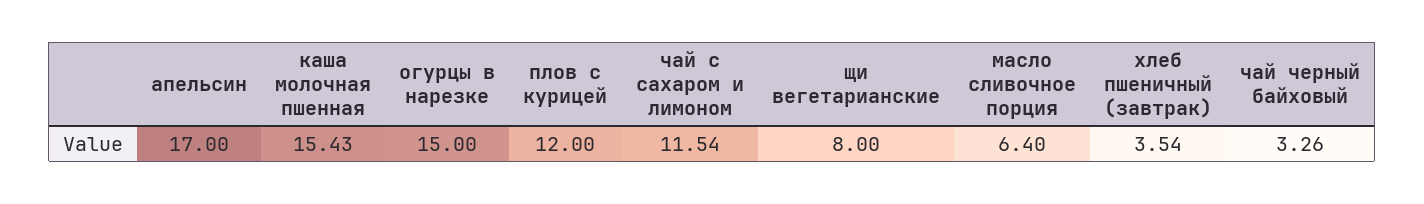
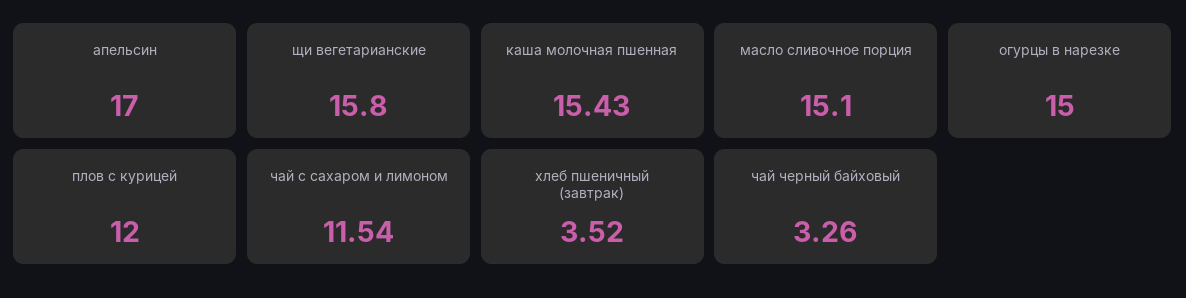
щи вегетарианские: 8 -> 15.8
масло сливочное порция: 6.4 -> 15.1
хлеб пшеничный (завтрак): 3.54 -> 3.52

